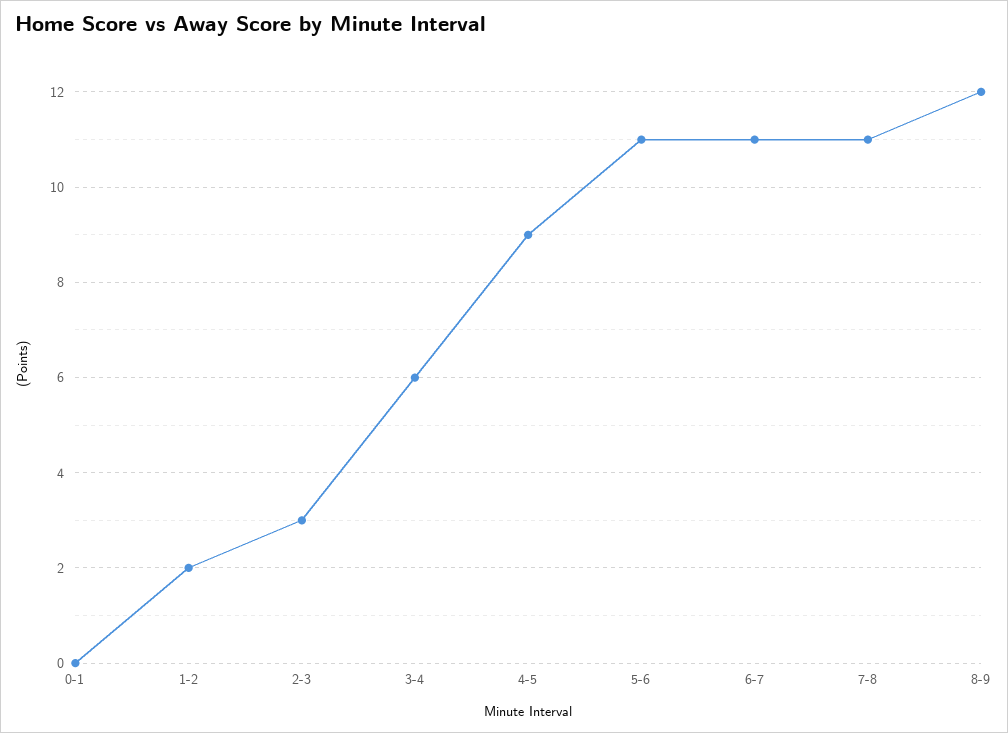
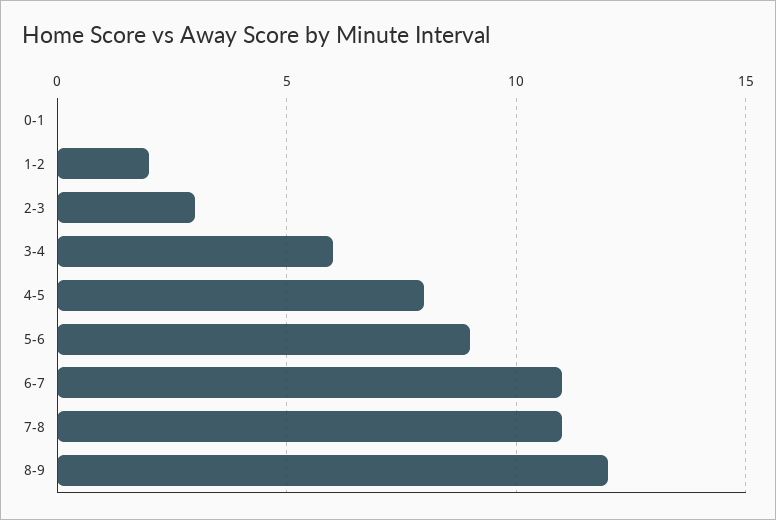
4-5: 9 -> 8
5-6: 11 -> 9

